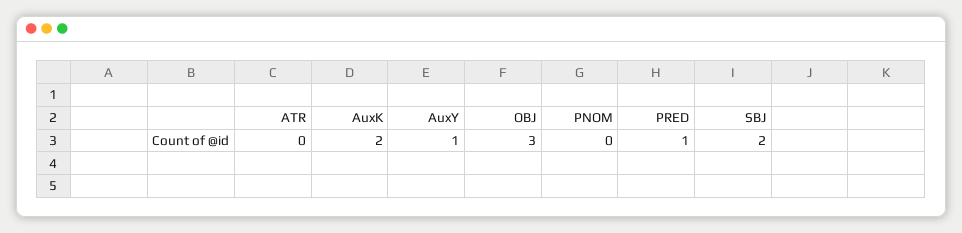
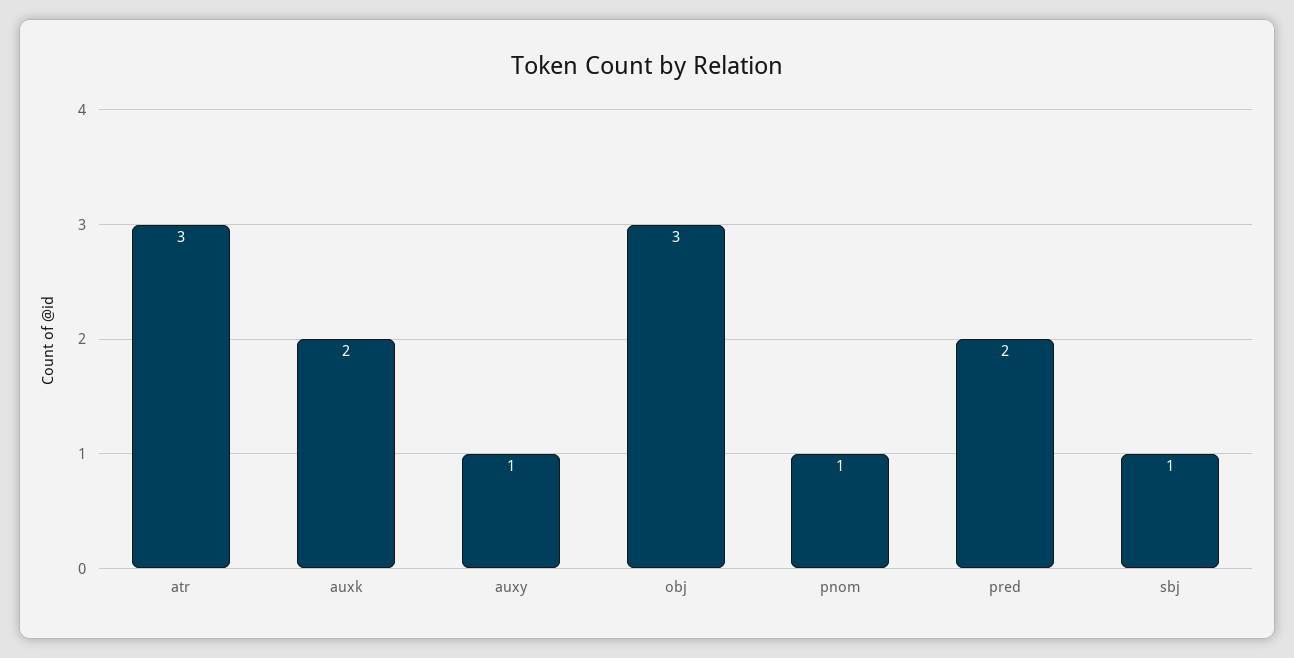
ATR: 0 -> 3
PNOM: 0 -> 1
PRED: 1 -> 2
SBJ: 2 -> 1

